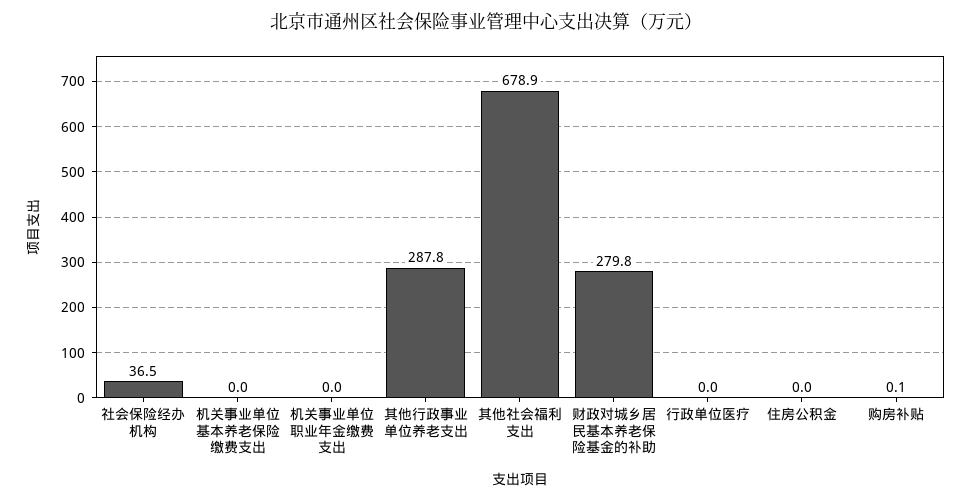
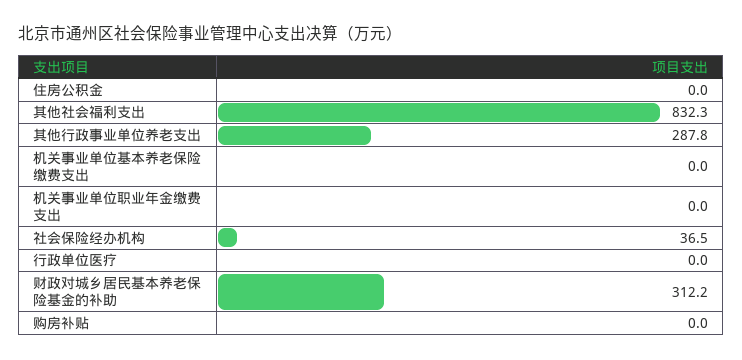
其他社会福利支出: 678.9 -> 832.3
财政对城乡居民基本养老保险基金的补助: 279.8 -> 312.2
购房补贴: 0.1 -> 0

